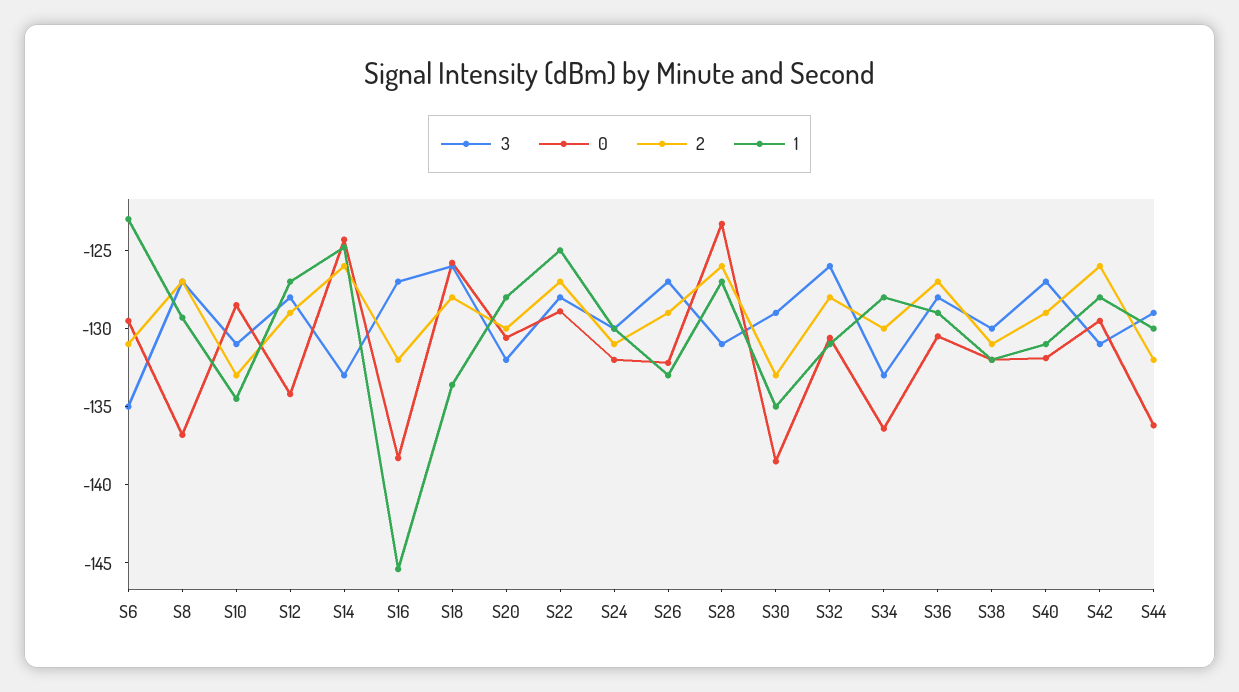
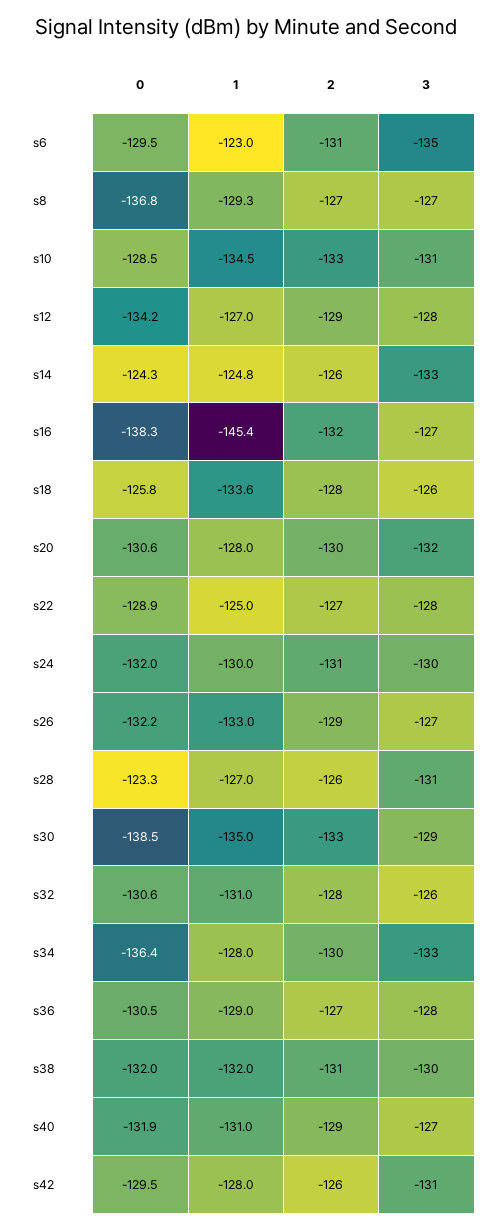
3, S44: -129 -> none
0, S44: -136 -> none
2, S44: -132 -> none
1, S44: -130 -> none

